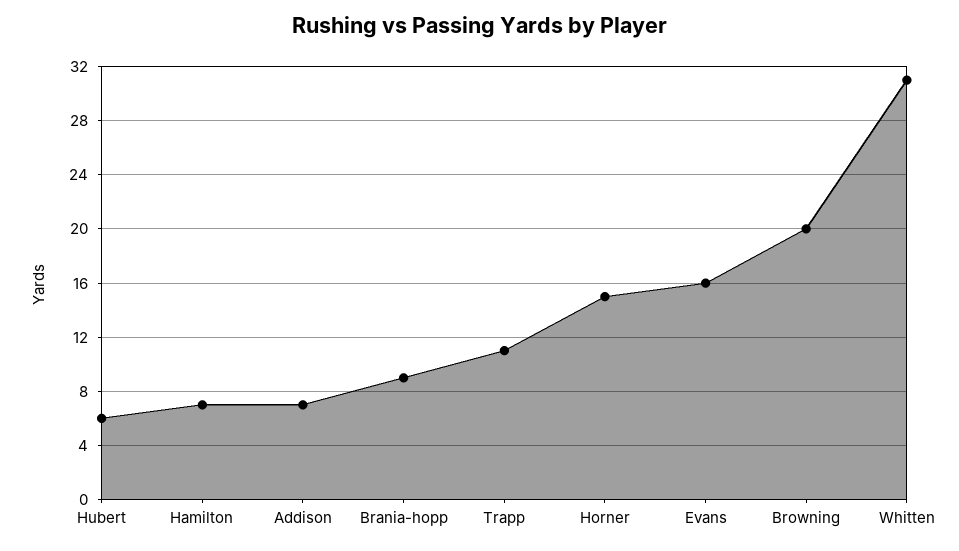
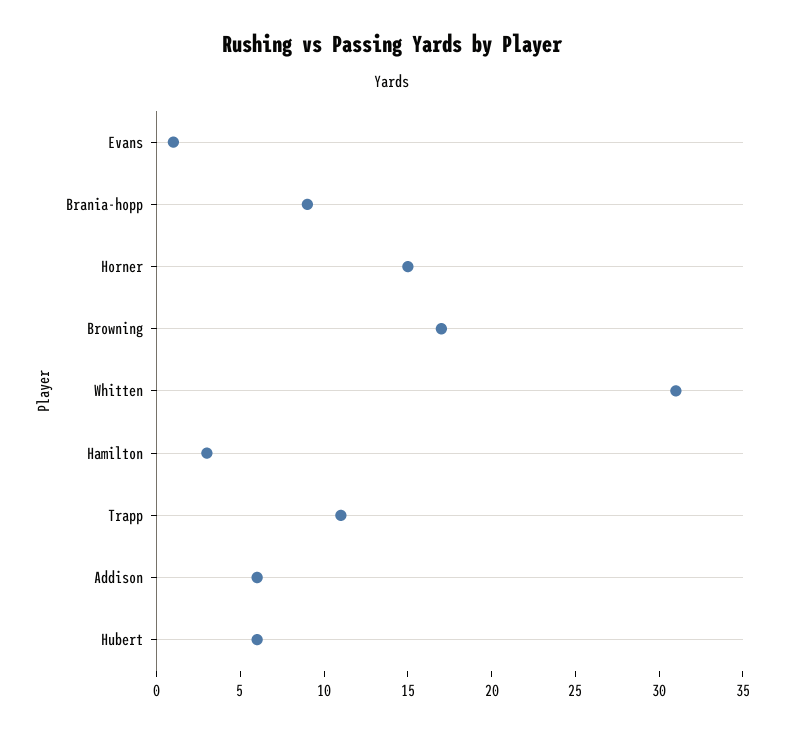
Hamilton: 7 -> 3
Addison: 7 -> 6
Evans: 16 -> 1
Browning: 20 -> 17

